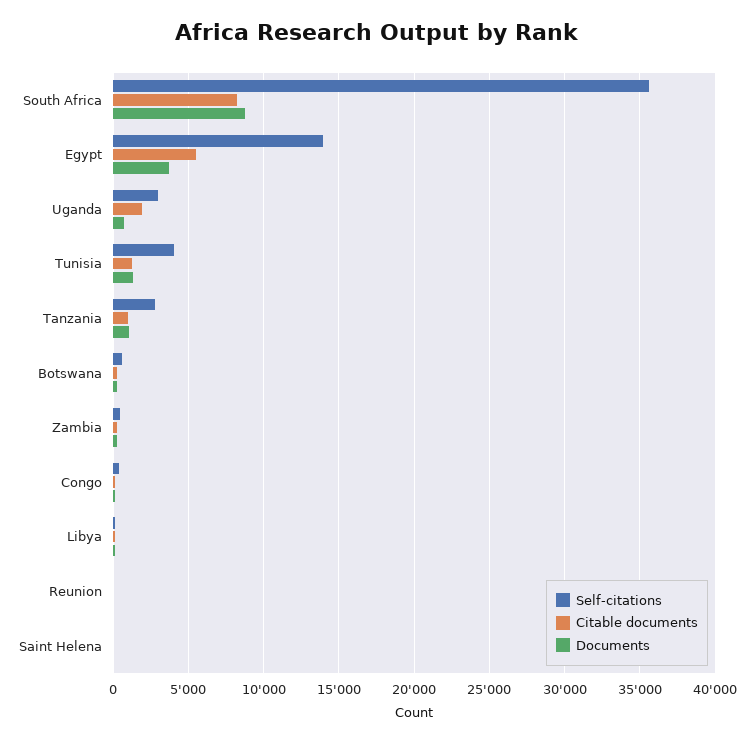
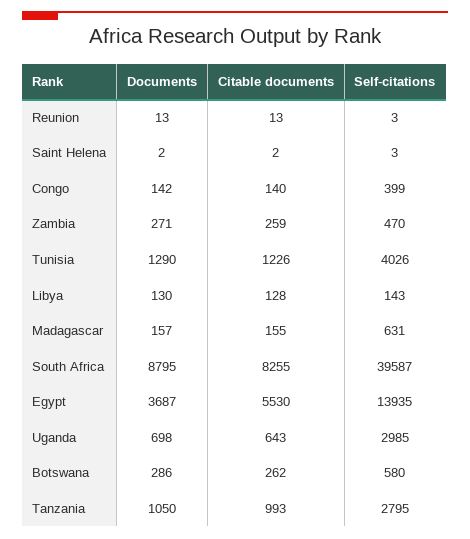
Self-citations, South Africa: 35500 -> 39587
Citable documents, Uganda: 2000 -> 643
Documents, Madagascar: none -> 157
Citable documents, Madagascar: none -> 155
Self-citations, Madagascar: none -> 631

